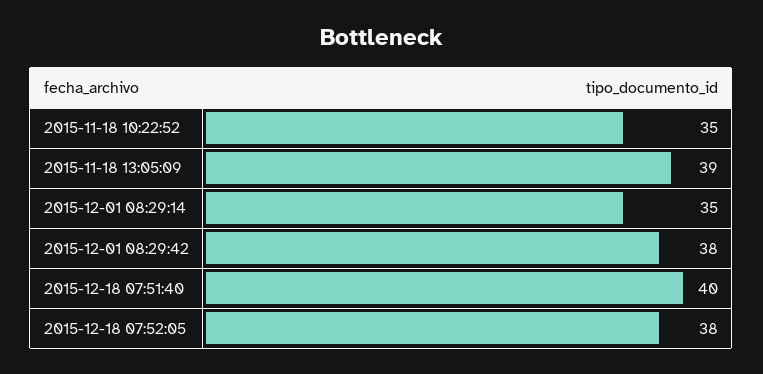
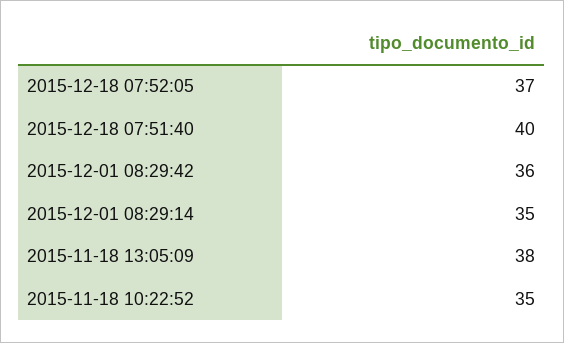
2015-11-18 13:05:09: 39 -> 38
2015-12-01 08:29:42: 38 -> 36
2015-12-18 07:52:05: 38 -> 37

